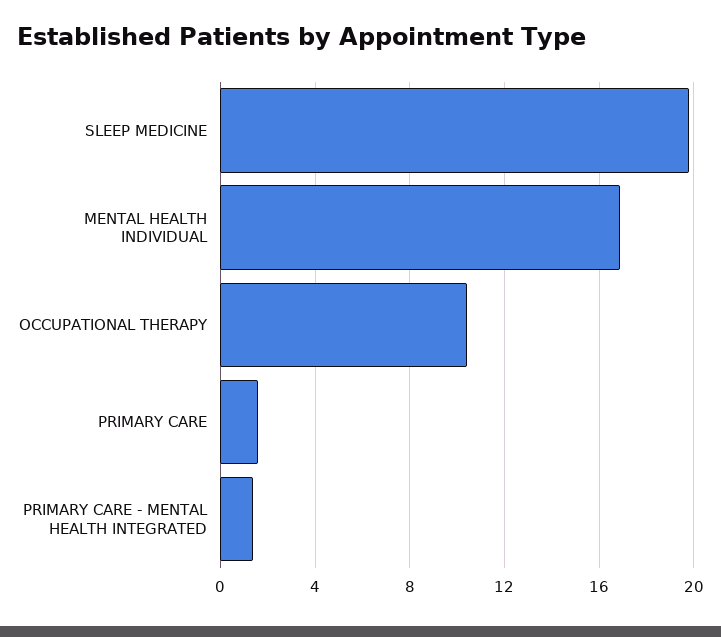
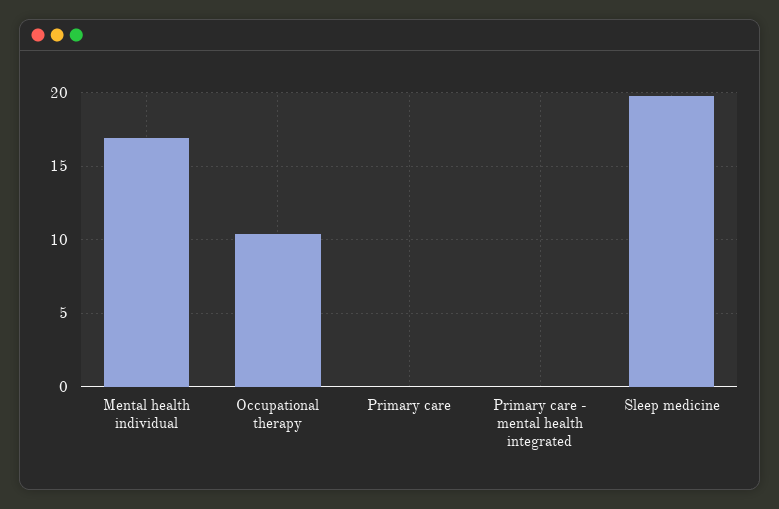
PRIMARY CARE: 1.5 -> 0
PRIMARY CARE - MENTAL HEALTH INTEGRATED: 1.5 -> 0

